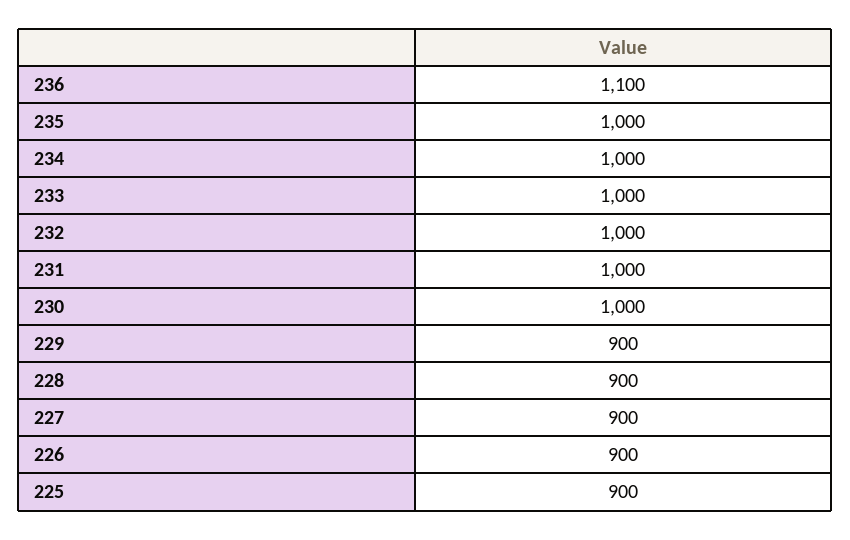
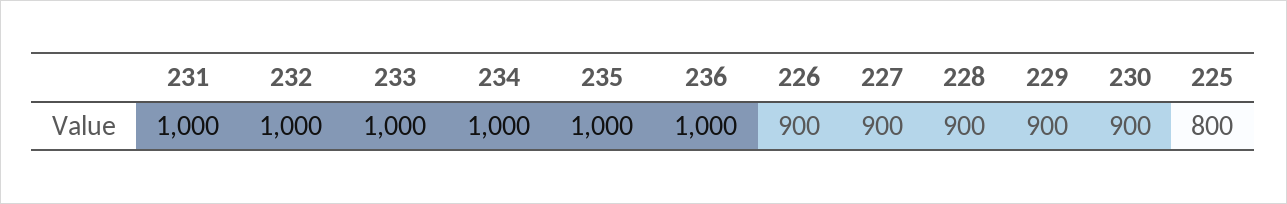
236: 1100 -> 1000
230: 1000 -> 900
225: 900 -> 800

